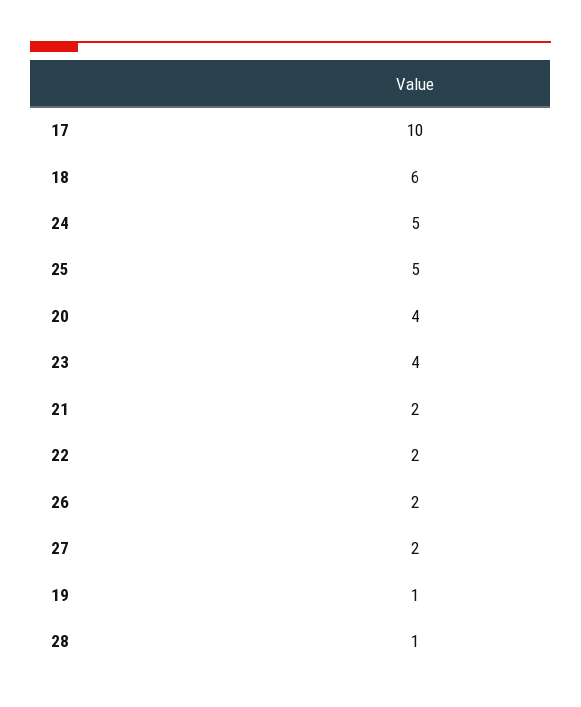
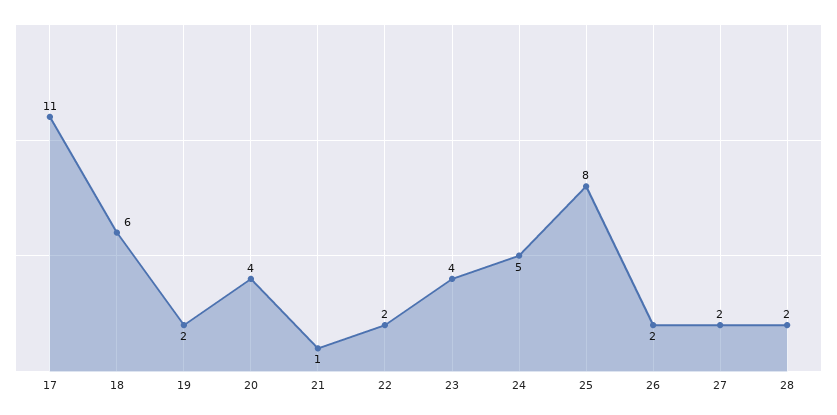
17: 10 -> 11
25: 5 -> 8
21: 2 -> 1
19: 1 -> 2
28: 1 -> 2

